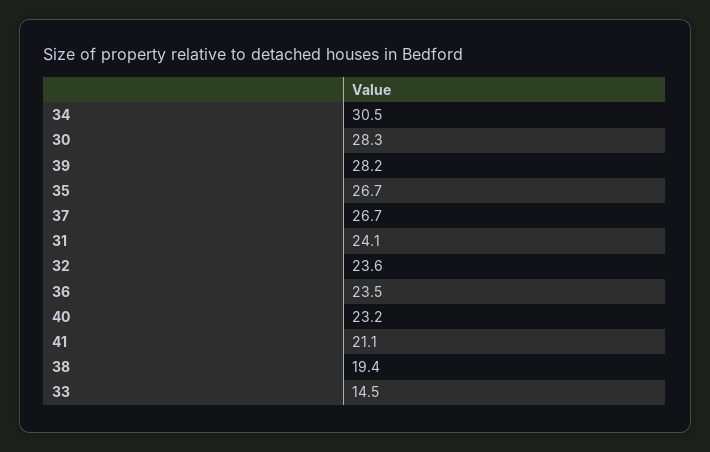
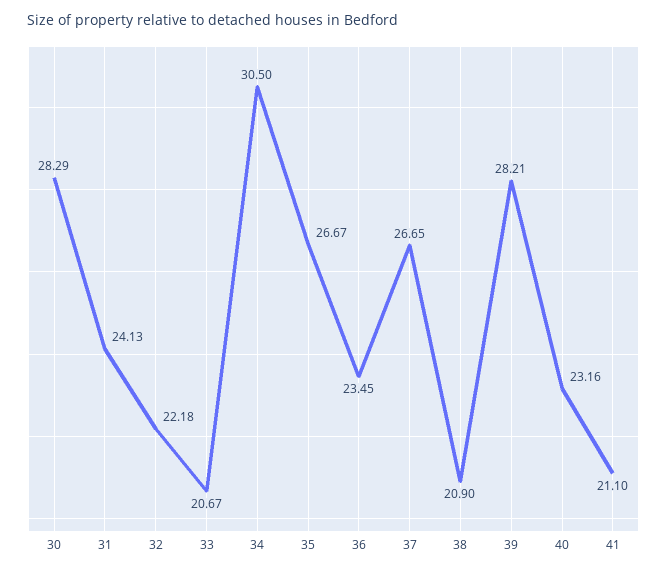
32: 23.6 -> 22.18
38: 19.4 -> 20.9
33: 14.5 -> 20.67

